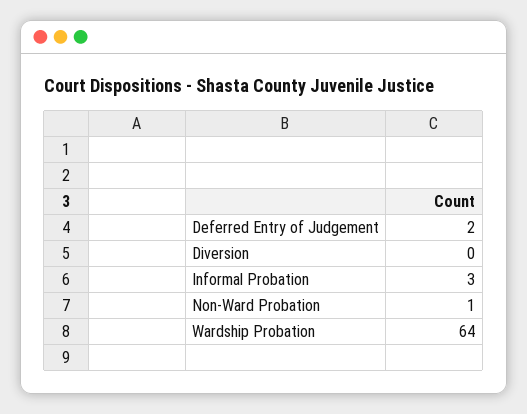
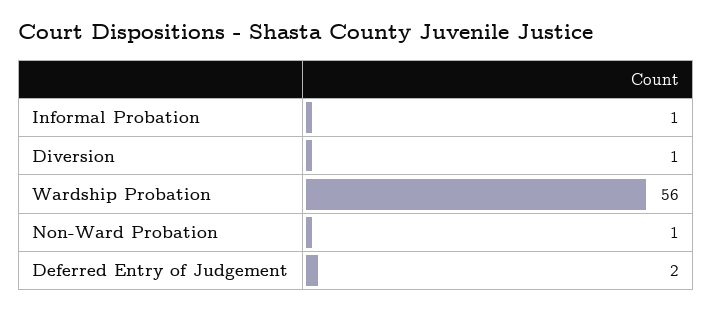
Diversion: 0 -> 1
Informal Probation: 3 -> 1
Wardship Probation: 64 -> 56

